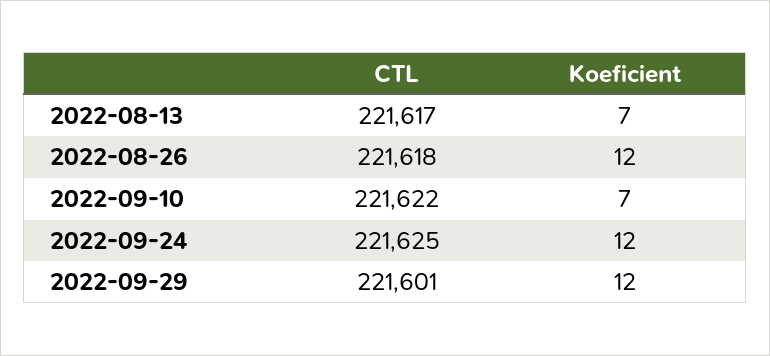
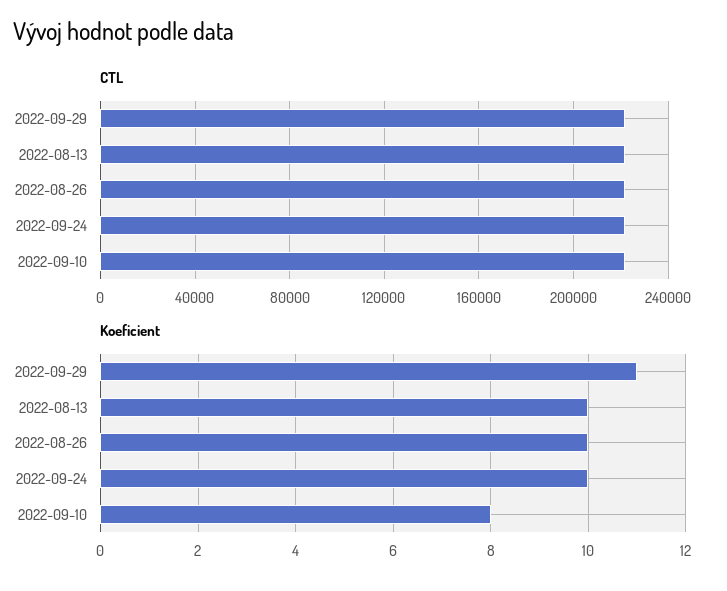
Koeficient, 2022-08-13: 7 -> 10
Koeficient, 2022-08-26: 12 -> 10
Koeficient, 2022-09-10: 7 -> 8
Koeficient, 2022-09-24: 12 -> 10
Koeficient, 2022-09-29: 12 -> 11

